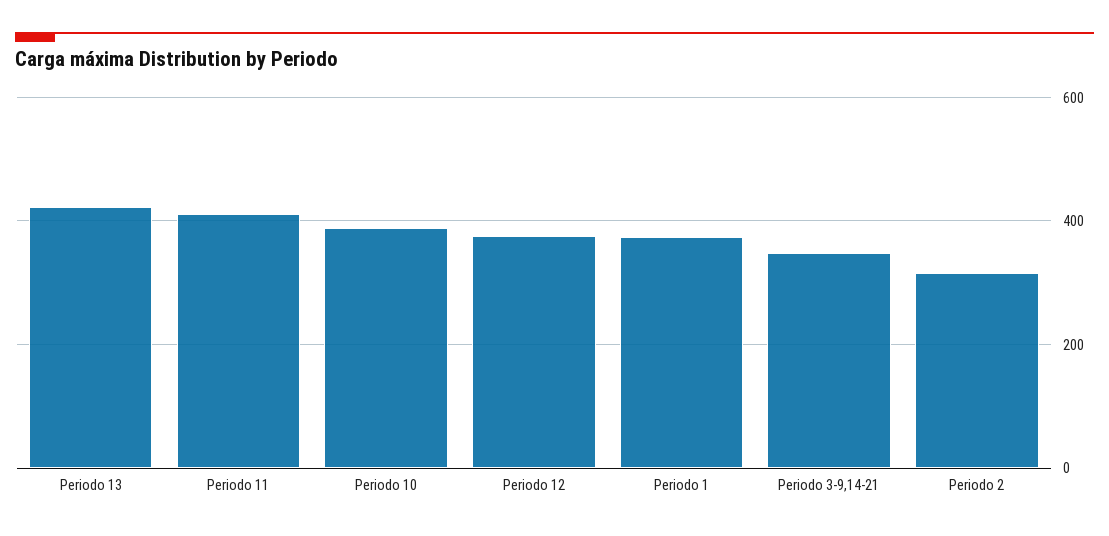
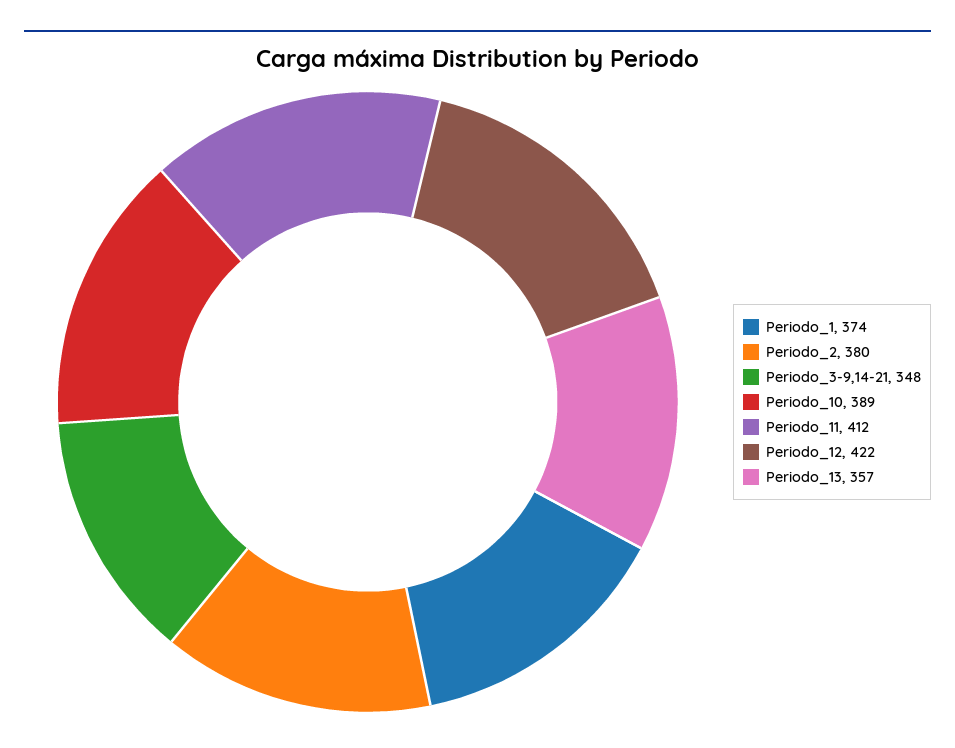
Periodo 13: 420 -> 357
Periodo 12: 380 -> 422
Periodo 2: 320 -> 380

